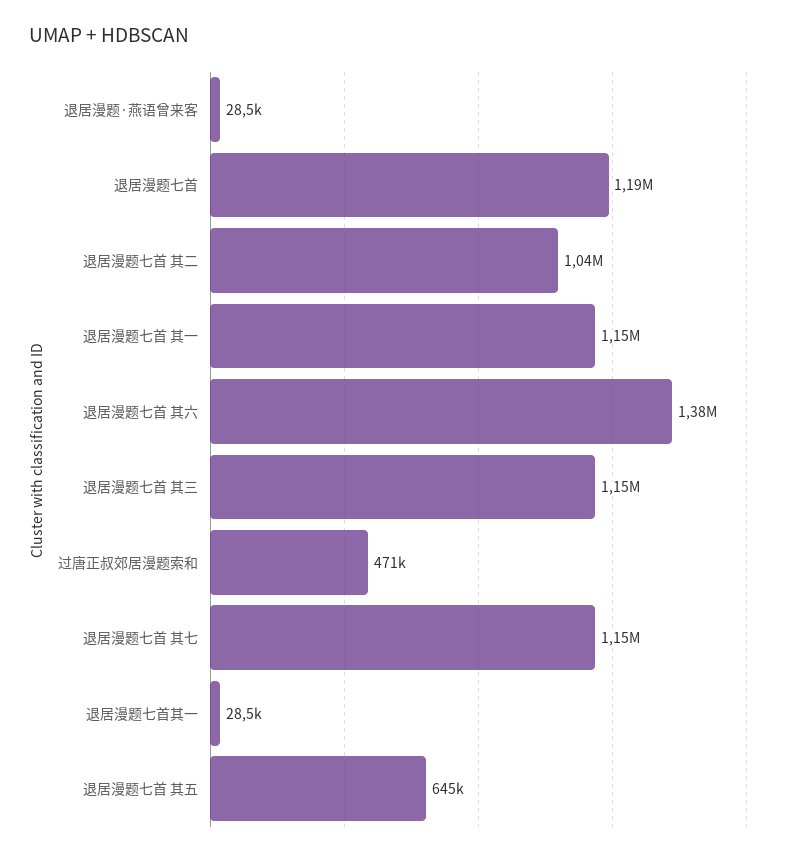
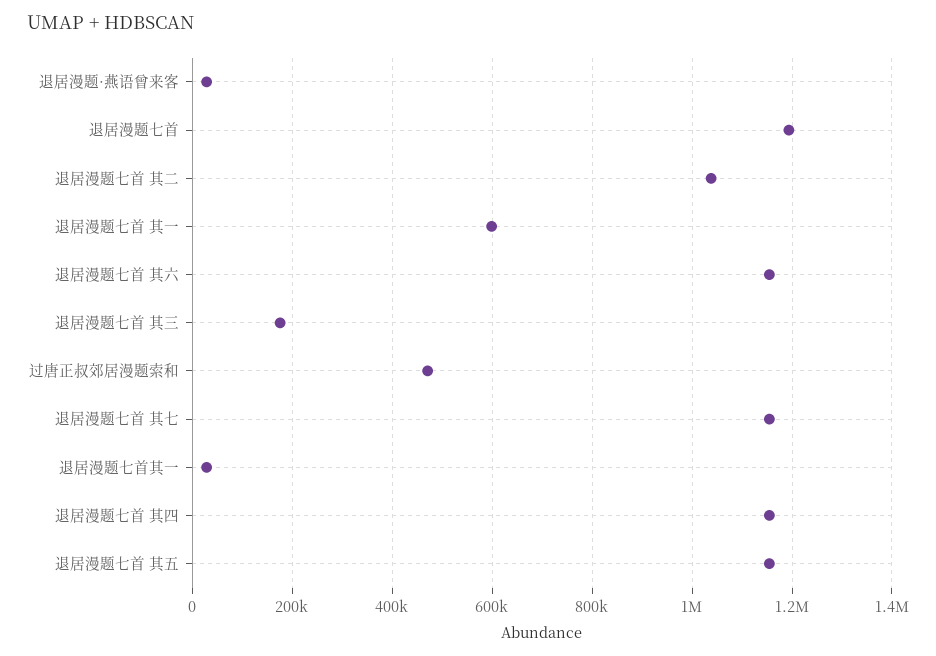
退居漫题七首 其一: 1150000 -> 600000
退居漫题七首 其六: 1380000 -> 1160000
退居漫题七首 其三: 1150000 -> 180000
退居漫题七首 其五: 645000 -> 1160000
退居漫题七首 其四: none -> 1160000

